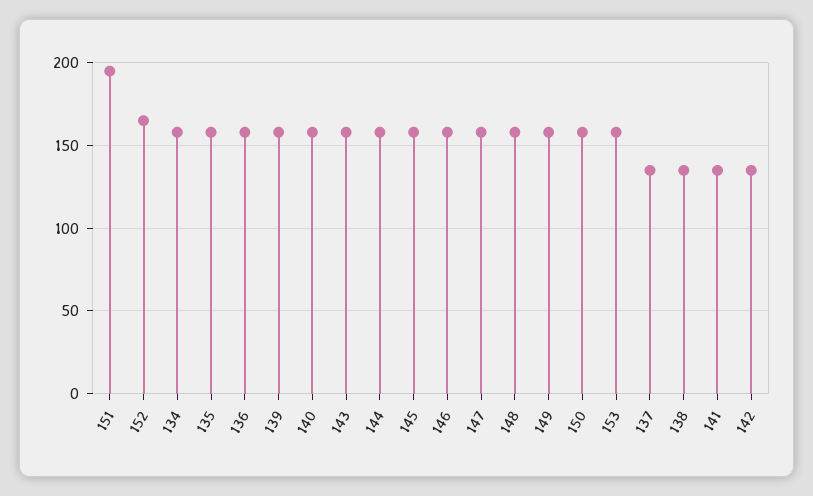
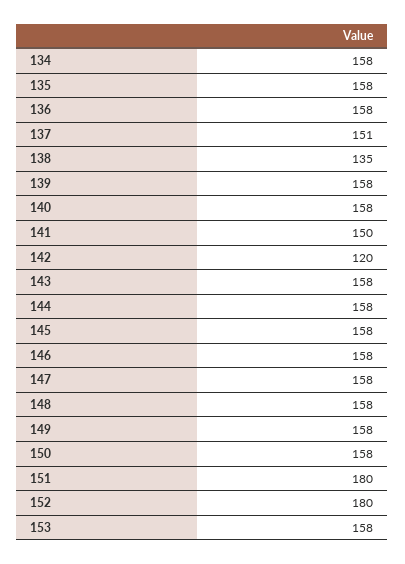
151: 195 -> 180
152: 165 -> 180
137: 135 -> 151
141: 135 -> 150
142: 135 -> 120

